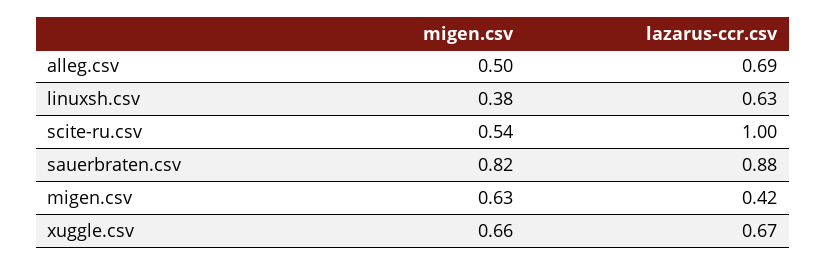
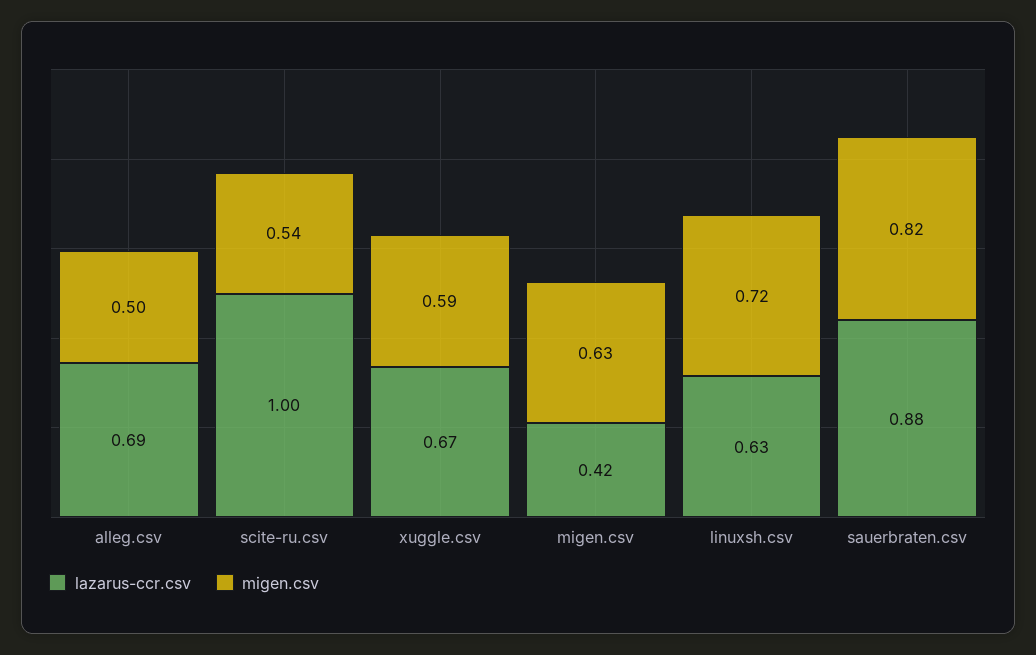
migen.csv, linuxsh.csv: 0.38 -> 0.72
migen.csv, xuggle.csv: 0.66 -> 0.59

